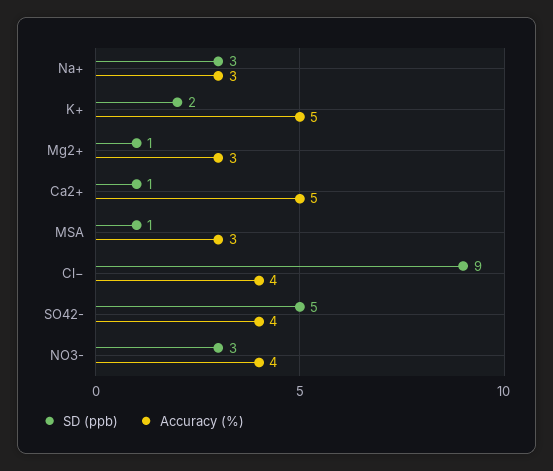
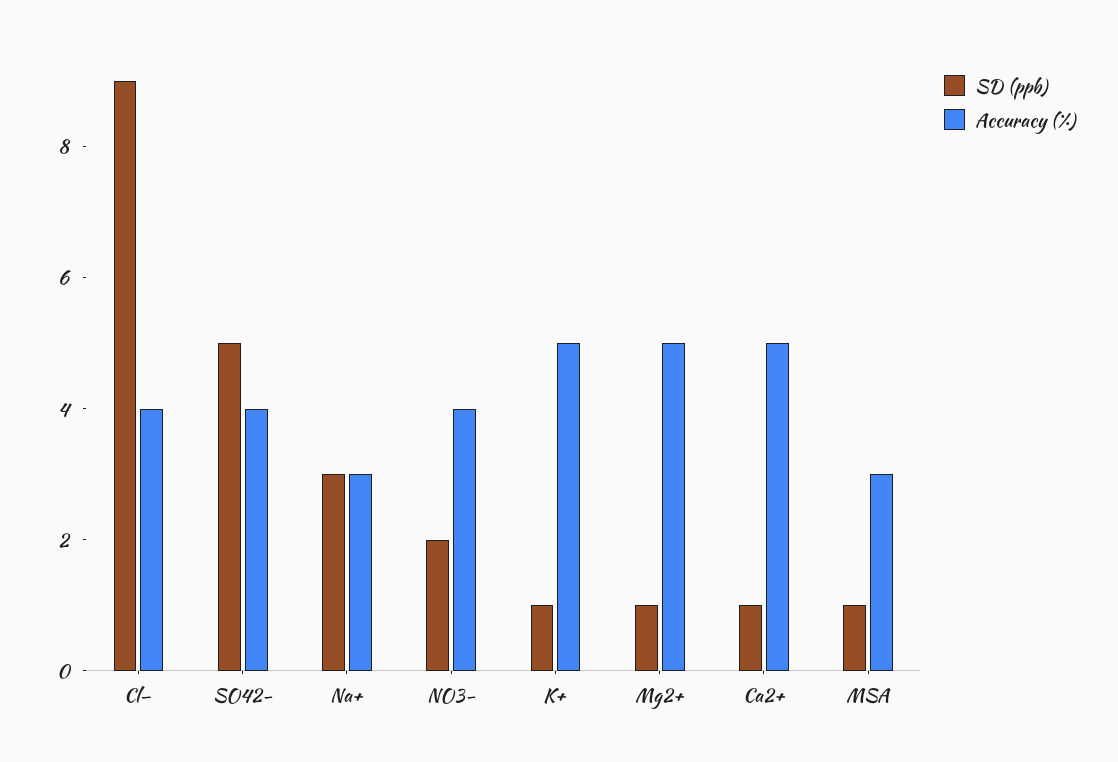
SD (ppb), K+: 2 -> 1
Accuracy (%), Mg2+: 3 -> 5
SD (ppb), NO3-: 3 -> 2

